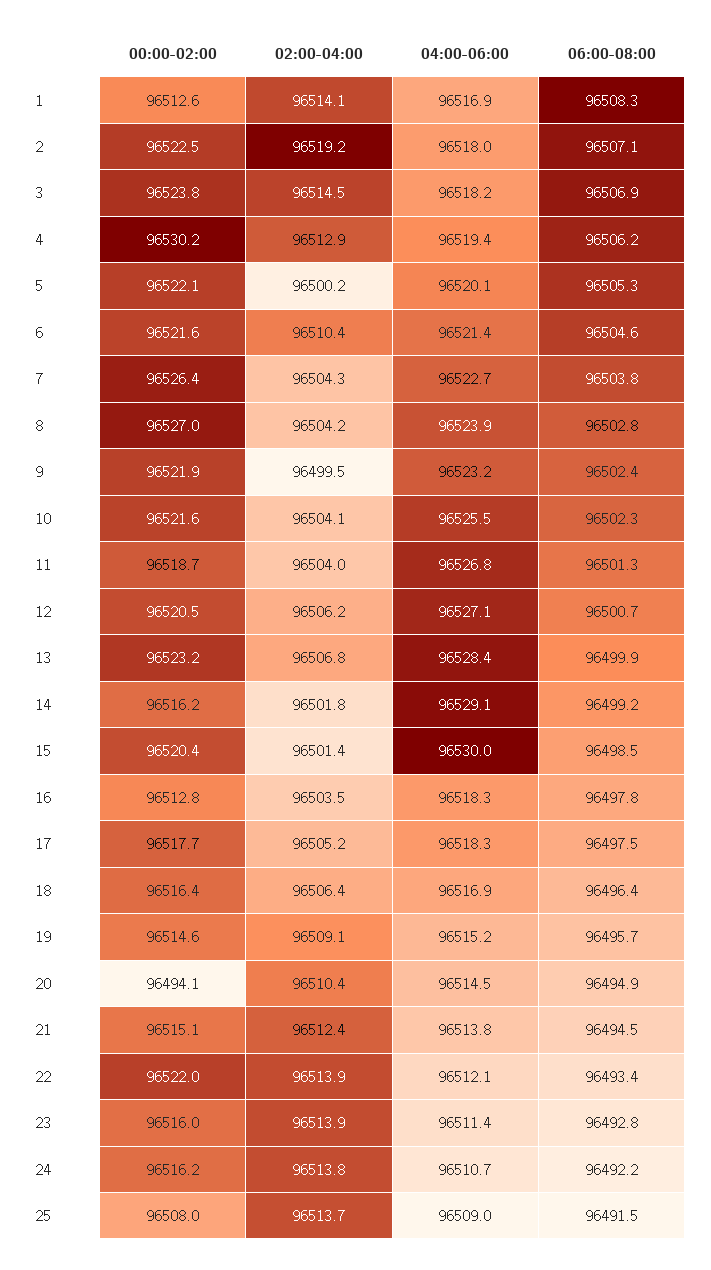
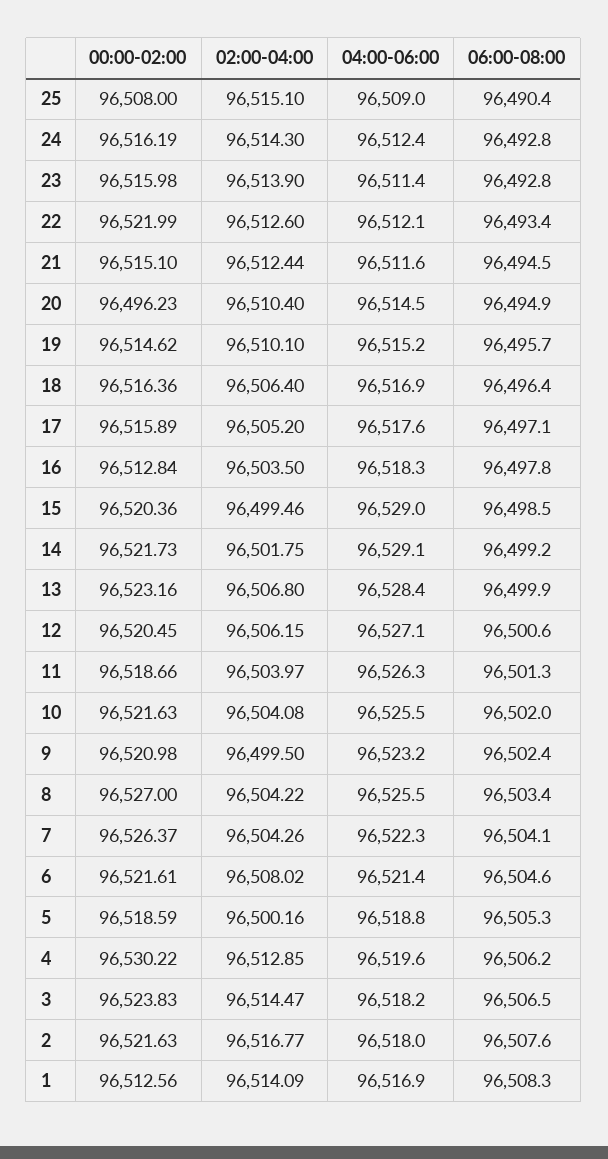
00:00-02:00, 2: 96522.5 -> 96521.63
02:00-04:00, 2: 96519.2 -> 96516.77
06:00-08:00, 2: 96507.1 -> 96507.6
06:00-08:00, 3: 96506.9 -> 96506.5
04:00-06:00, 4: 96519.4 -> 96519.6
00:00-02:00, 5: 96522.1 -> 96518.59
04:00-06:00, 5: 96520.1 -> 96518.8
02:00-04:00, 6: 96510.4 -> 96508.02
04:00-06:00, 7: 96522.7 -> 96522.3
06:00-08:00, 7: 96503.8 -> 96504.1
04:00-06:00, 8: 96523.9 -> 96525.5
06:00-08:00, 8: 96502.8 -> 96503.4
00:00-02:00, 9: 96521.9 -> 96520.98
06:00-08:00, 10: 96502.3 -> 96502
04:00-06:00, 11: 96526.8 -> 96526.3
06:00-08:00, 12: 96500.7 -> 96500.6
00:00-02:00, 14: 96516.2 -> 96521.73
02:00-04:00, 15: 96501.4 -> 96499.46
04:00-06:00, 15: 96530 -> 96529
00:00-02:00, 17: 96517.7 -> 96515.89
04:00-06:00, 17: 96518.3 -> 96517.6
06:00-08:00, 17: 96497.5 -> 96497.1
02:00-04:00, 19: 96509.1 -> 96510.1
00:00-02:00, 20: 96494.1 -> 96496.23
04:00-06:00, 21: 96513.8 -> 96511.6
02:00-04:00, 22: 96513.9 -> 96512.6
02:00-04:00, 24: 96513.8 -> 96514.3
04:00-06:00, 24: 96510.7 -> 96512.4
06:00-08:00, 24: 96492.2 -> 96492.8
02:00-04:00, 25: 96513.7 -> 96515.1
06:00-08:00, 25: 96491.5 -> 96490.4

